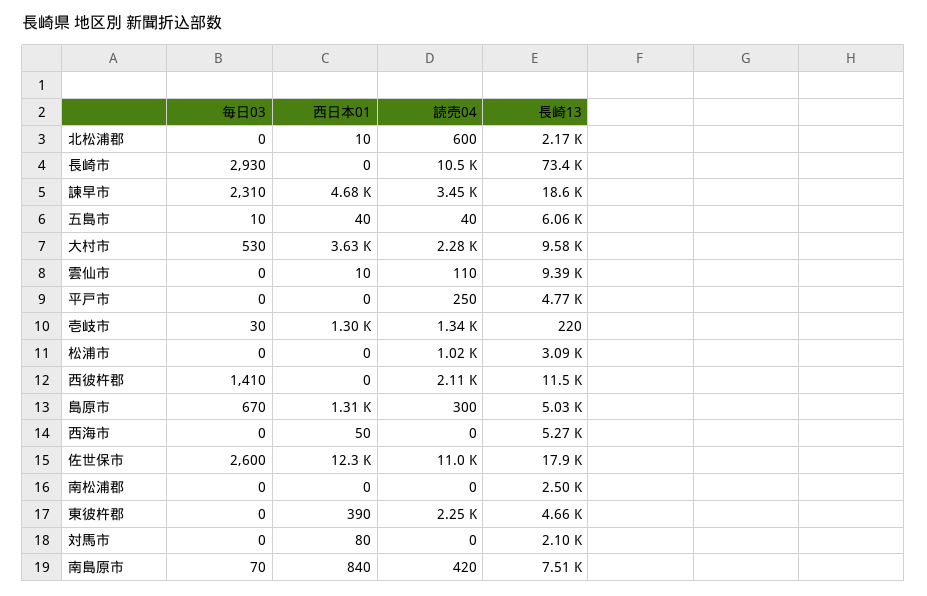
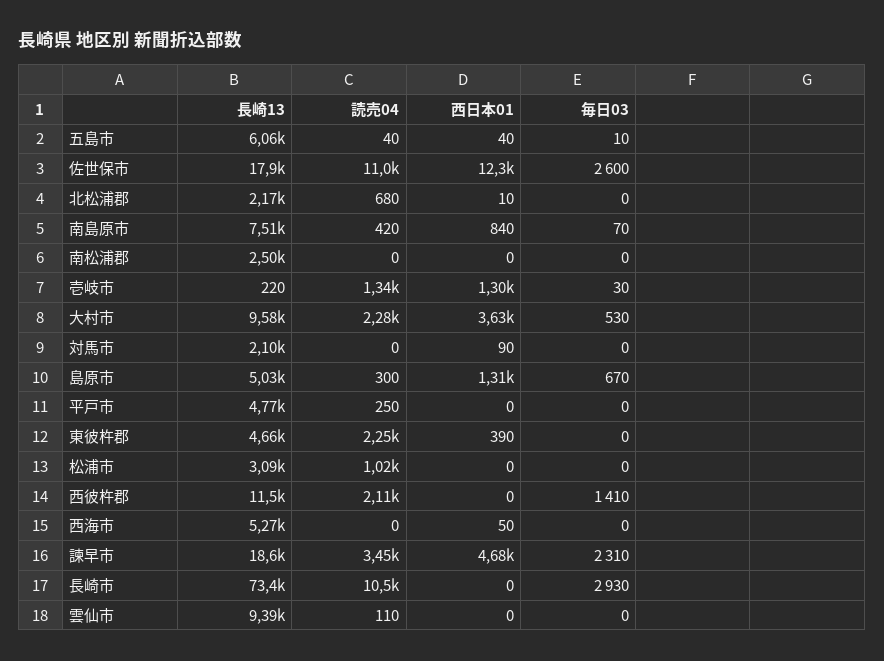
読売04, 北松浦郡: 600 -> 680
西日本01, 雲仙市: 10 -> 0
西日本01, 対馬市: 80 -> 90

